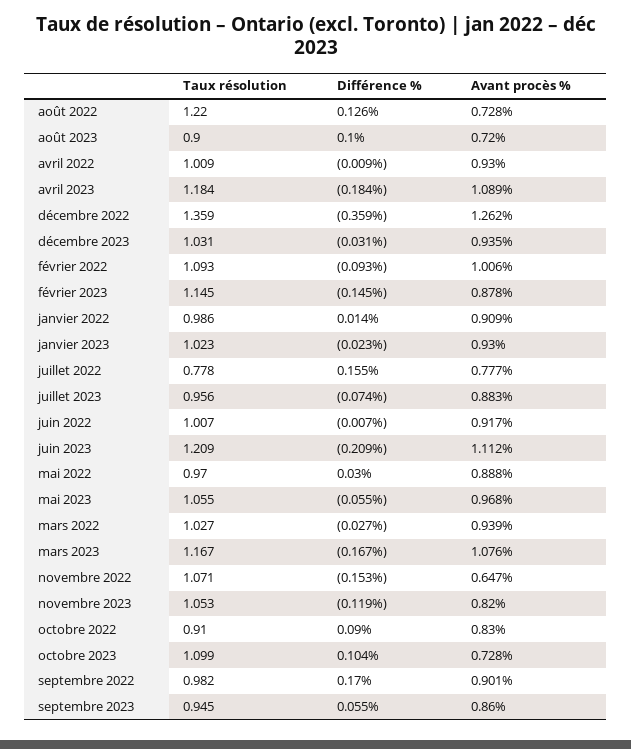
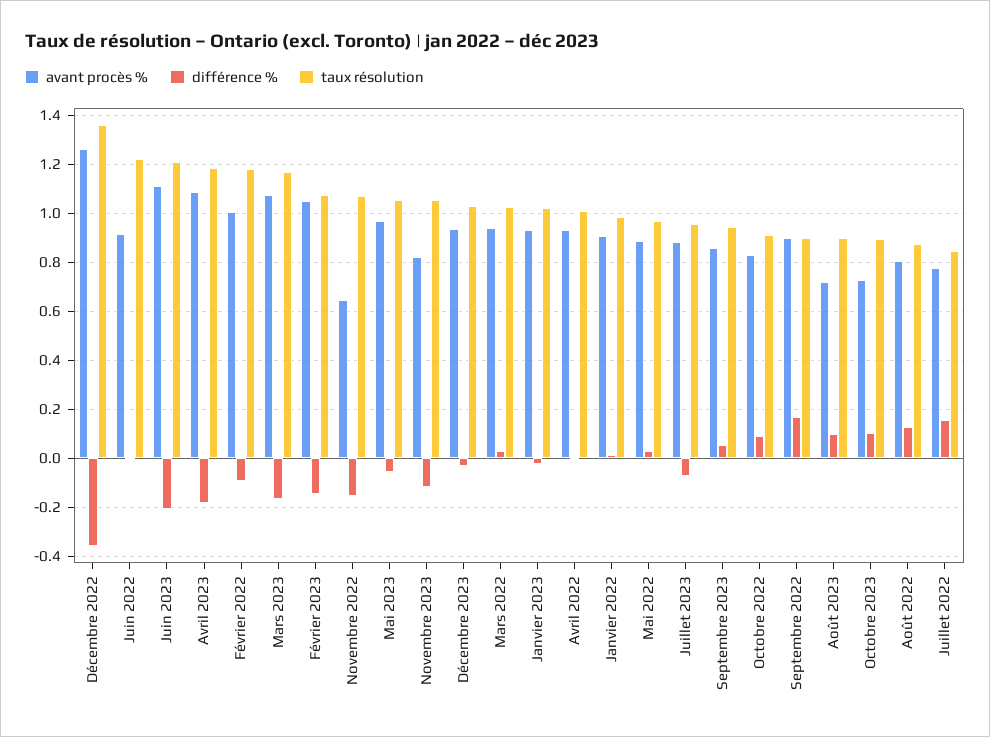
Taux résolution, août 2022: 1.22 -> 0.875
Avant procès %, août 2022: 0.728 -> 0.8
Taux résolution, février 2022: 1.093 -> 1.175
Taux résolution, février 2023: 1.145 -> 1.075
Avant procès %, février 2023: 0.878 -> 1.05
Taux résolution, juillet 2022: 0.778 -> 0.85
Taux résolution, juin 2022: 1.007 -> 1.225
Différence %, mars 2022: -0.027 -> 0.025
Taux résolution, octobre 2023: 1.099 -> 0.9
Taux résolution, septembre 2022: 0.982 -> 0.9

